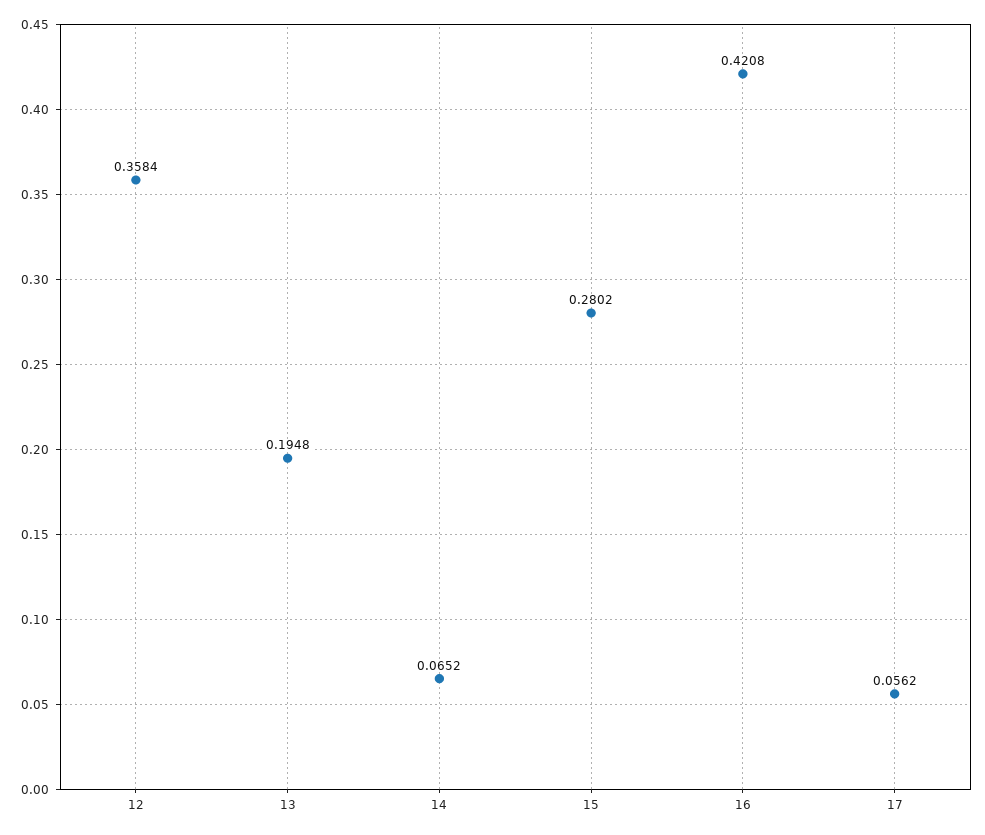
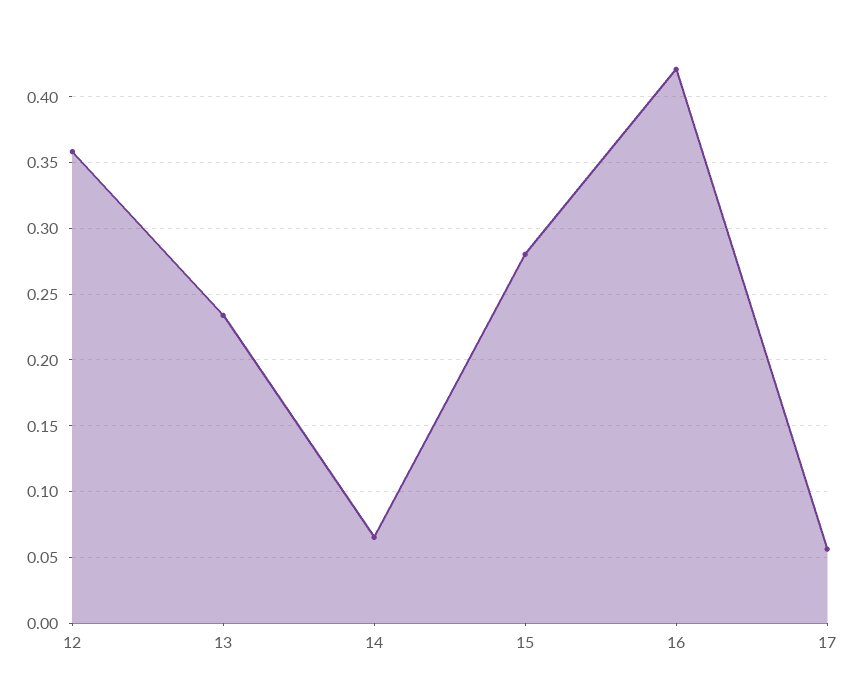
13: 0.1948 -> 0.235

